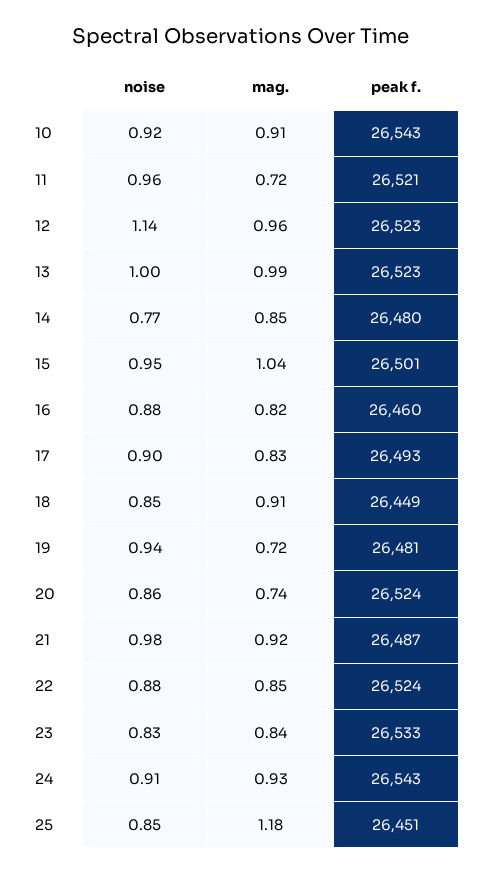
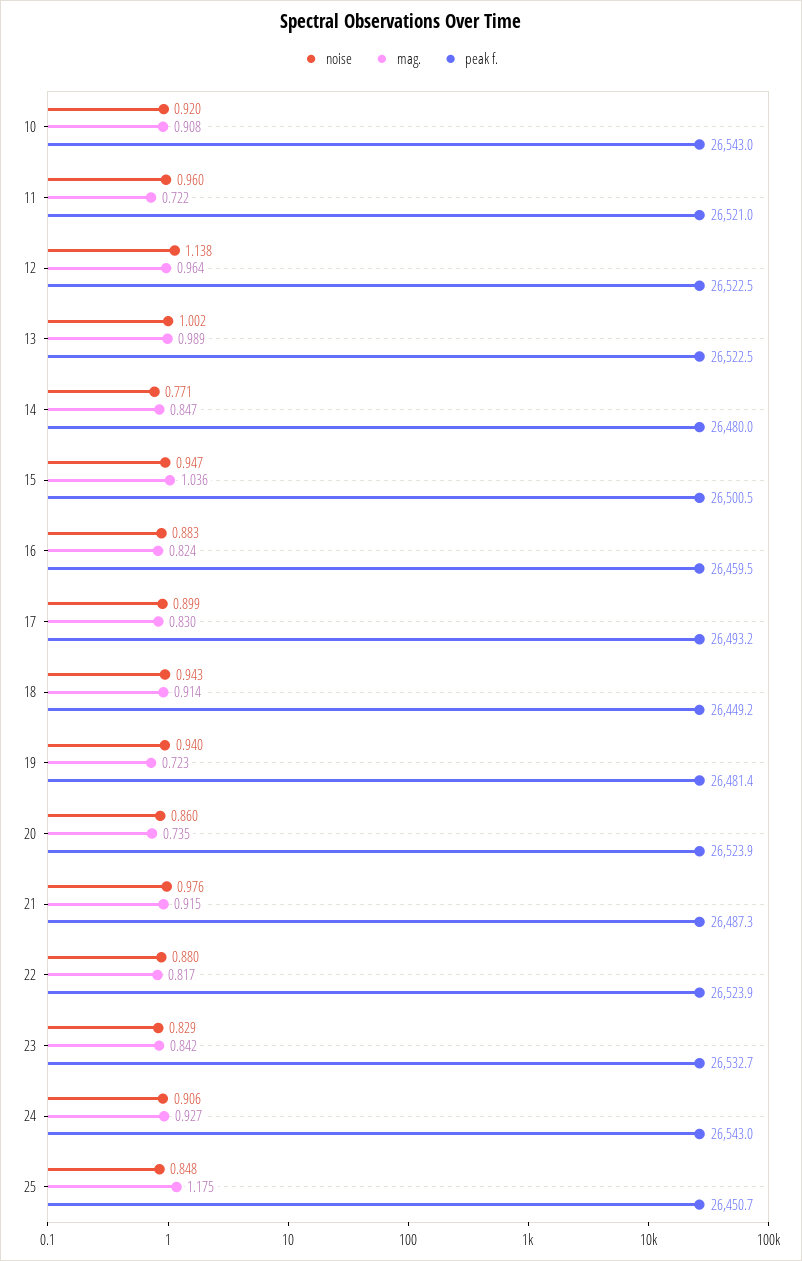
noise, 18: 0.85 -> 0.943
mag., 22: 0.85 -> 0.817

